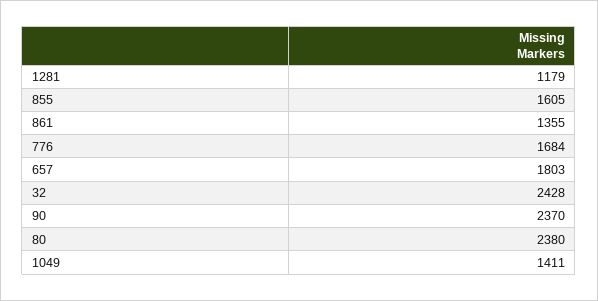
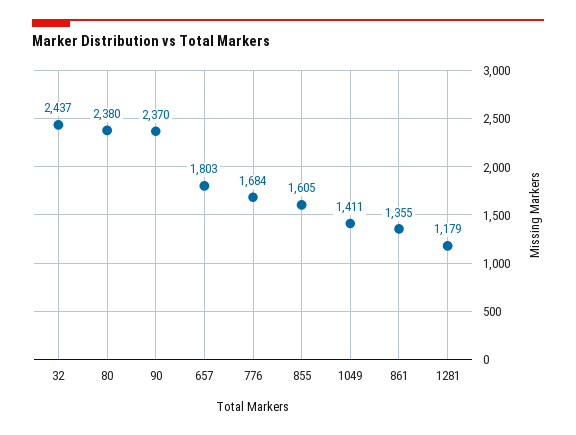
32: 2428 -> 2437

